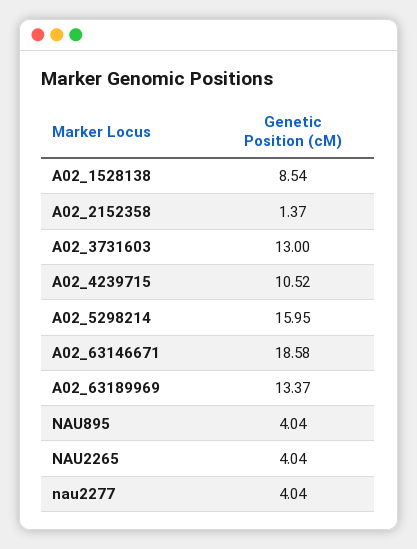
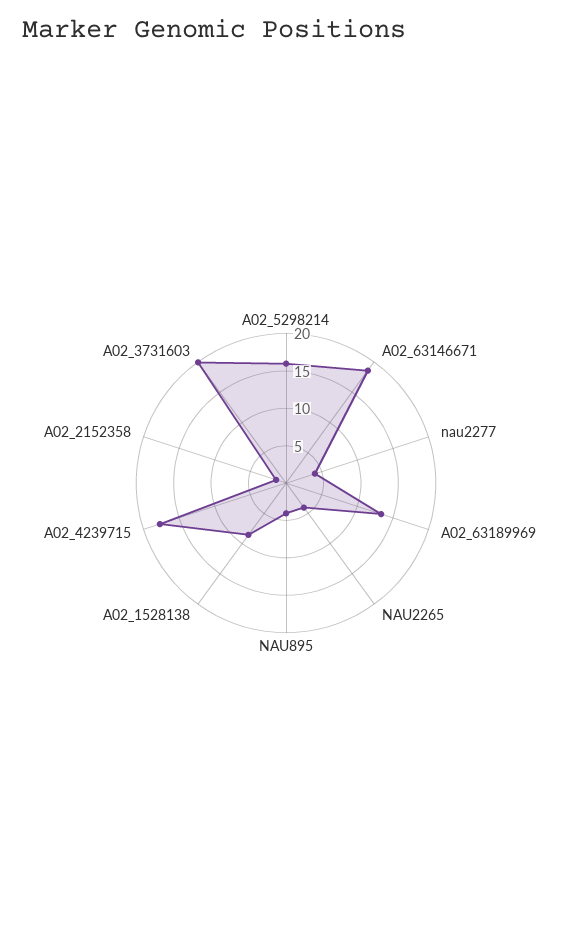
A02_3731603: 13 -> 20
A02_4239715: 10.52 -> 17.5

